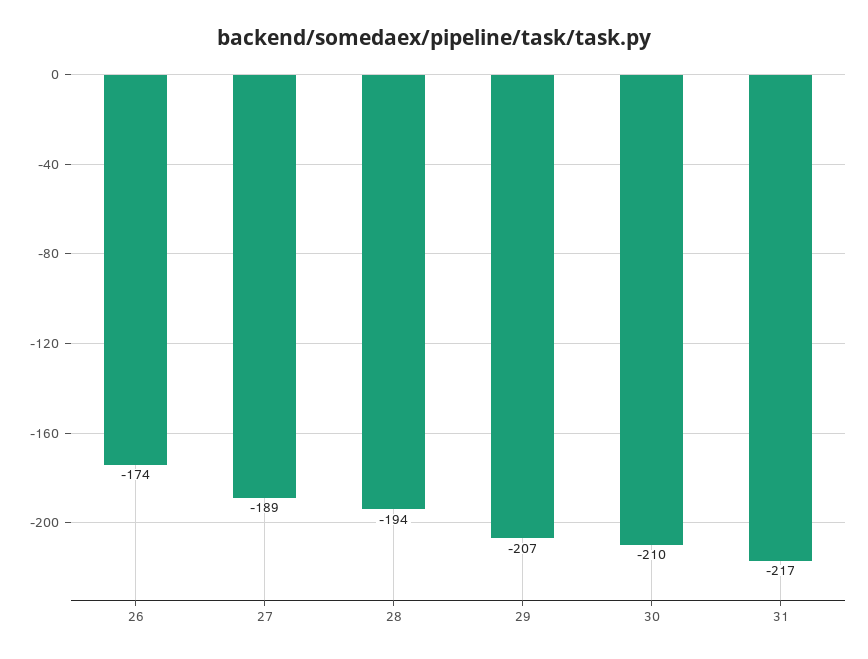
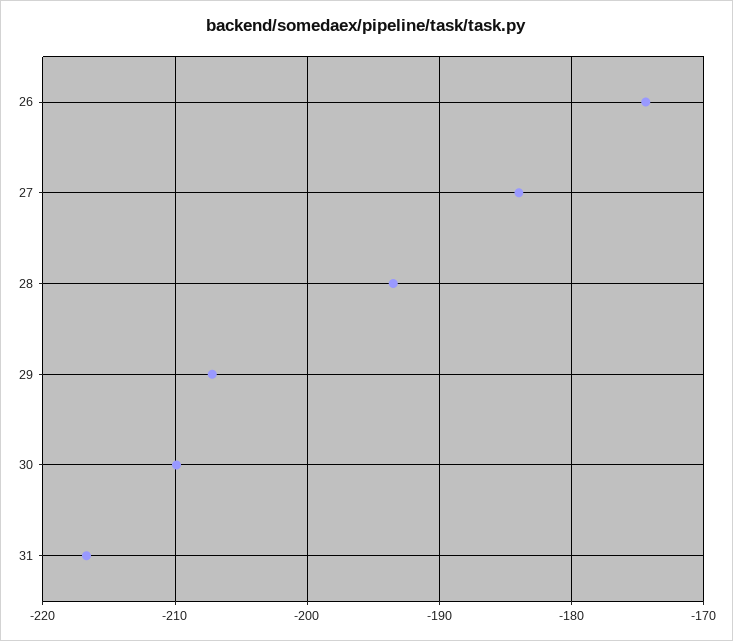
27: -189 -> -184

